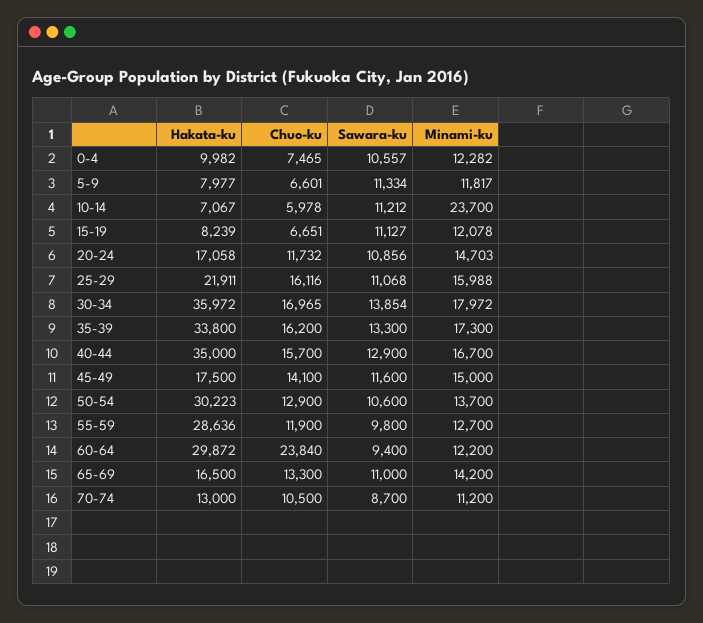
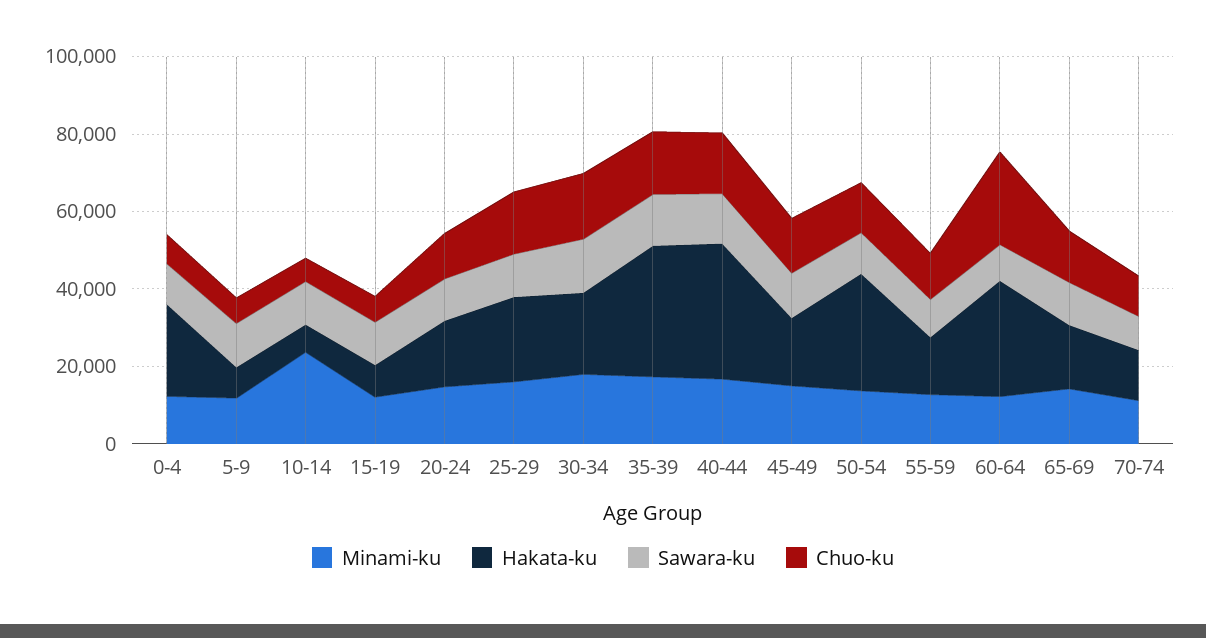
Hakata-ku, 0-4: 9982 -> 25000
Hakata-ku, 30-34: 35972 -> 20000
Hakata-ku, 55-59: 28636 -> 15000

